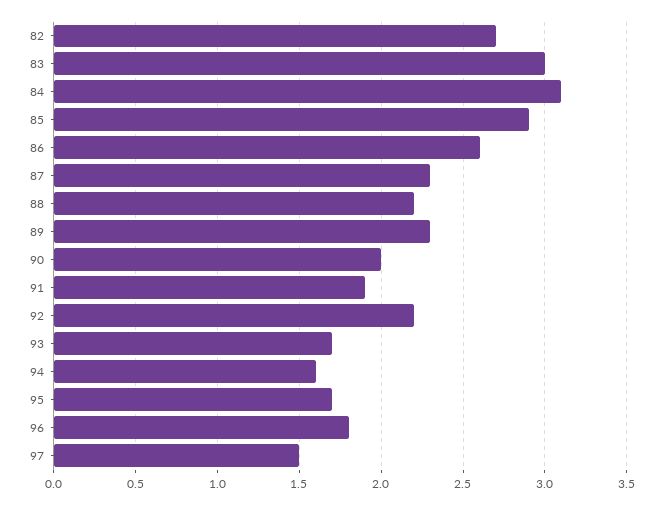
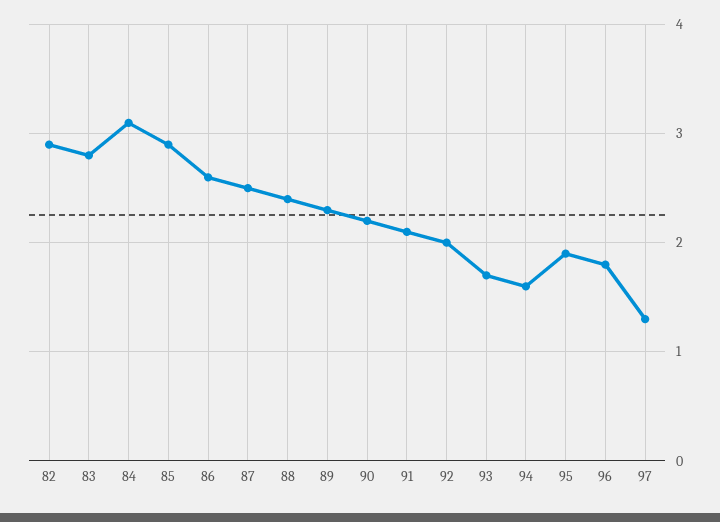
82: 2.7 -> 2.9
83: 3 -> 2.8
87: 2.3 -> 2.5
88: 2.2 -> 2.4
90: 2 -> 2.2
91: 1.9 -> 2.1
92: 2.2 -> 2
95: 1.7 -> 1.9
97: 1.5 -> 1.3

